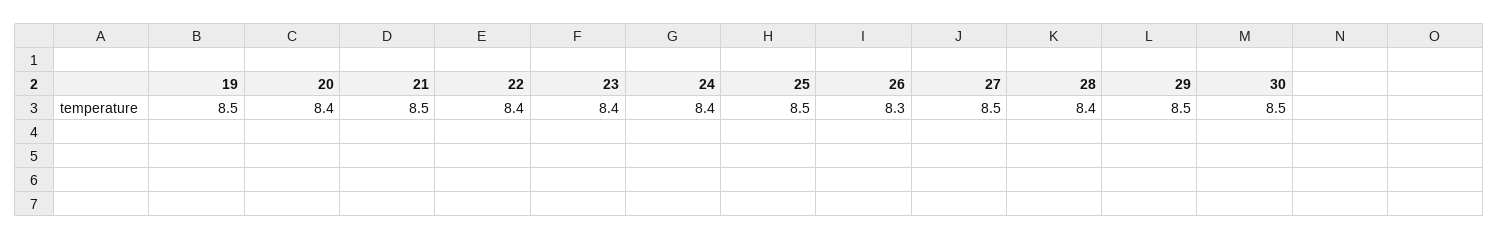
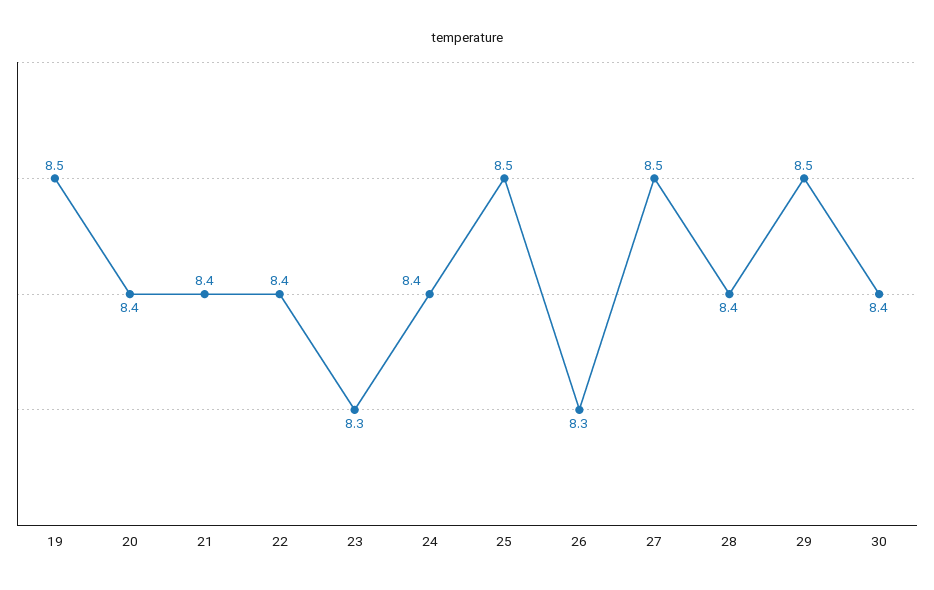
21: 8.5 -> 8.4
23: 8.4 -> 8.3
30: 8.5 -> 8.4

